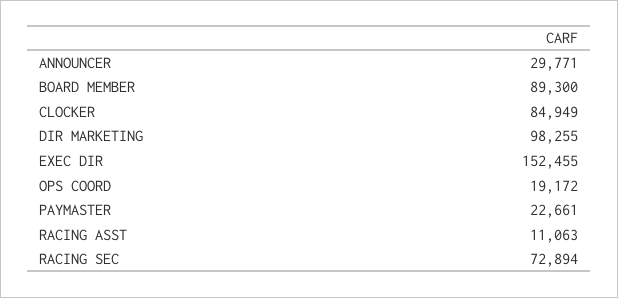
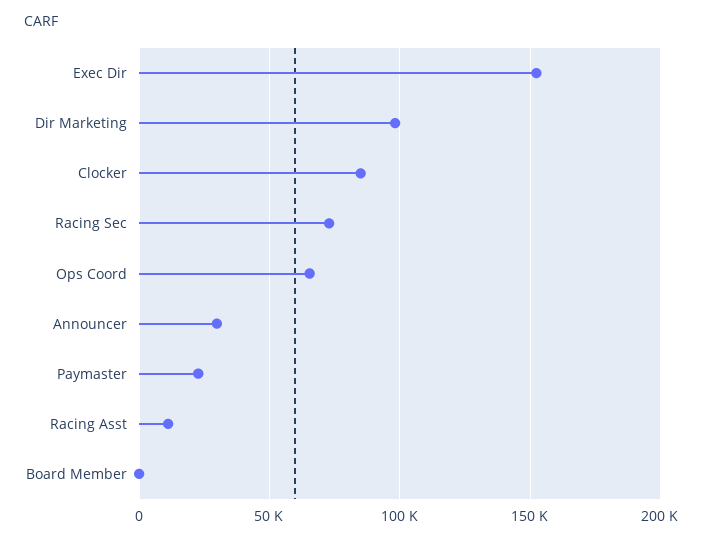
BOARD MEMBER: 89300 -> 0
OPS COORD: 19172 -> 65000

